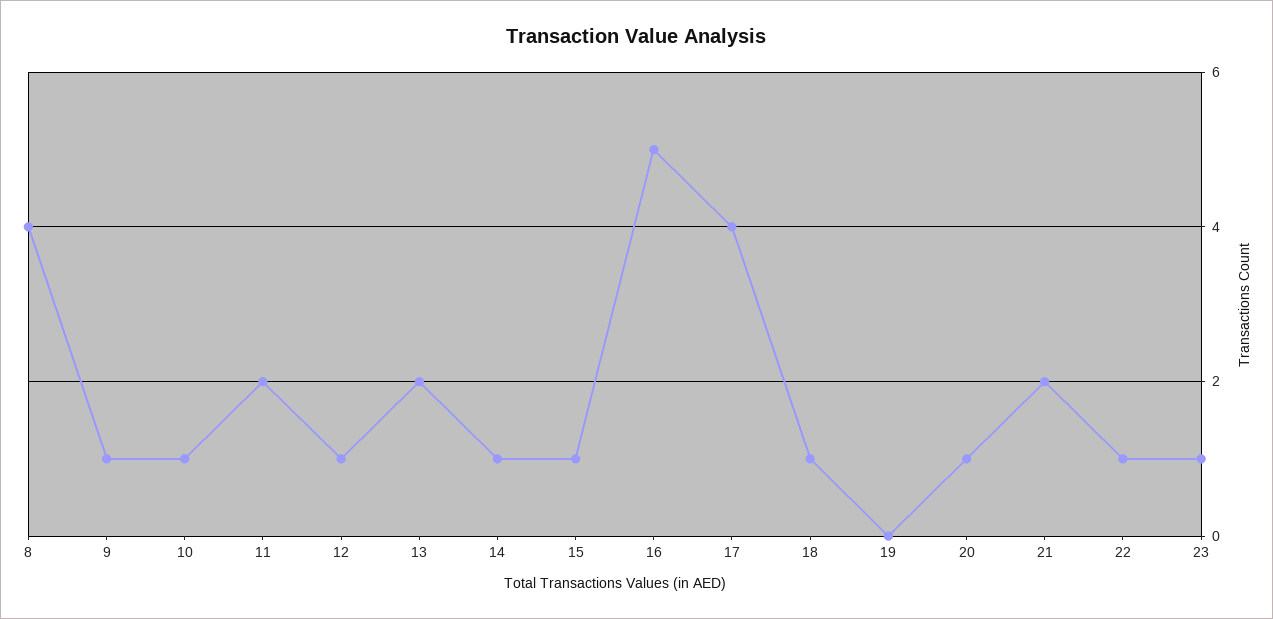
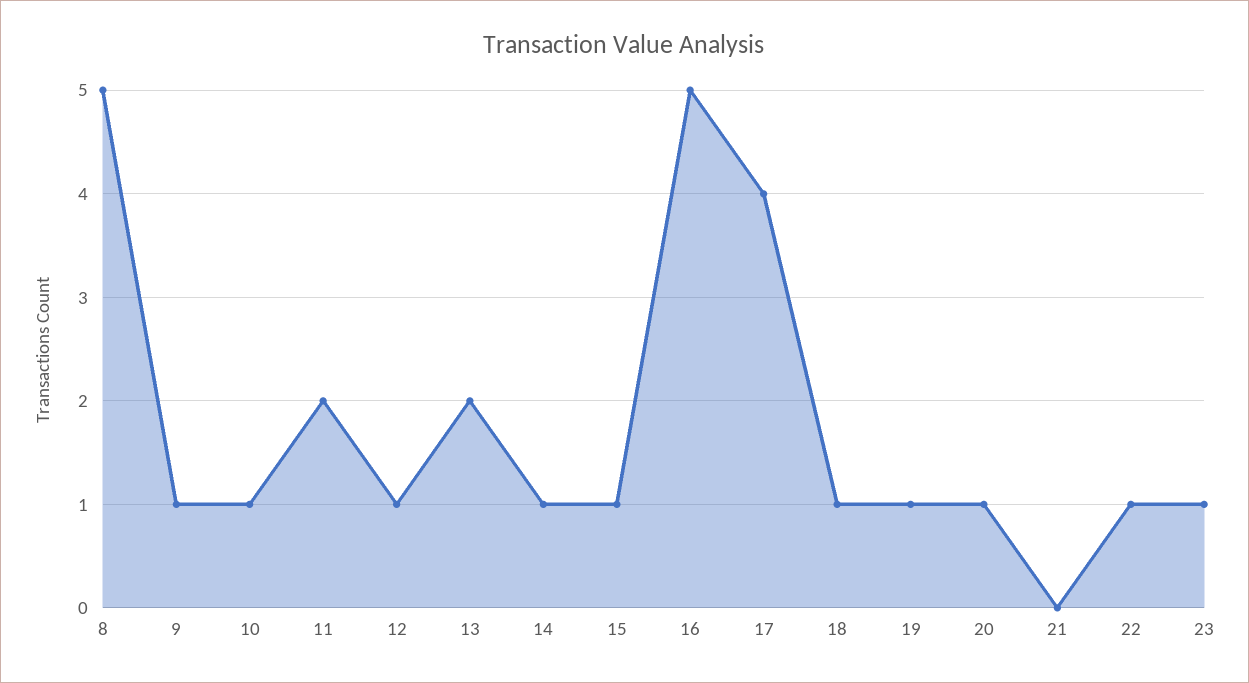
8: 4 -> 5
19: 0 -> 1
21: 2 -> 0

